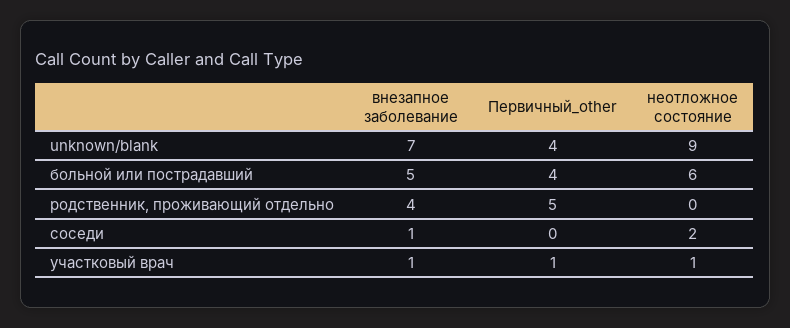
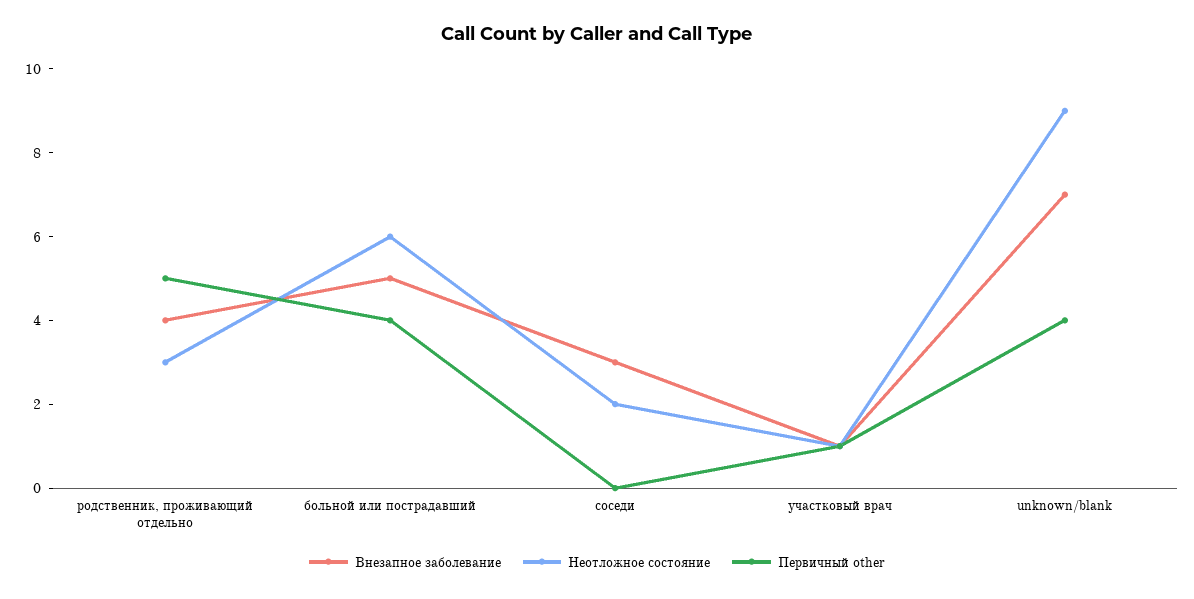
неотложное состояние, родственник, проживающий отдельно: 0 -> 3
внезапное заболевание, соседи: 1 -> 3

